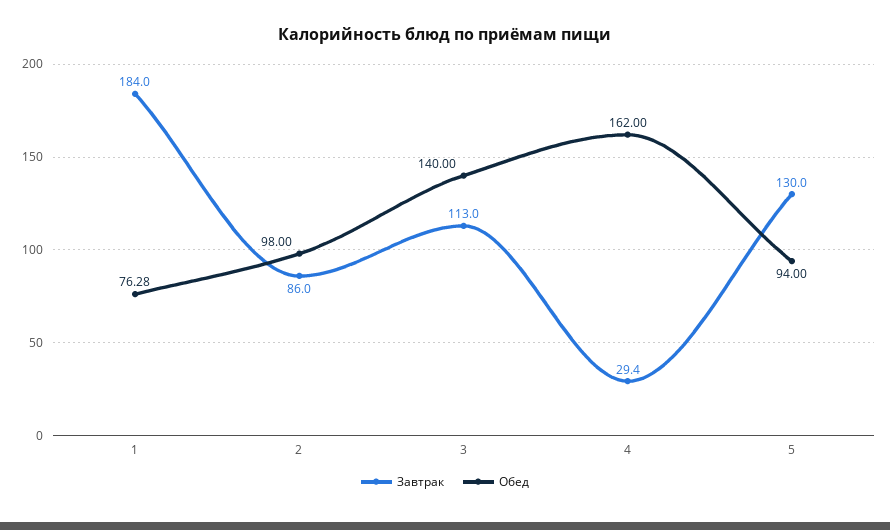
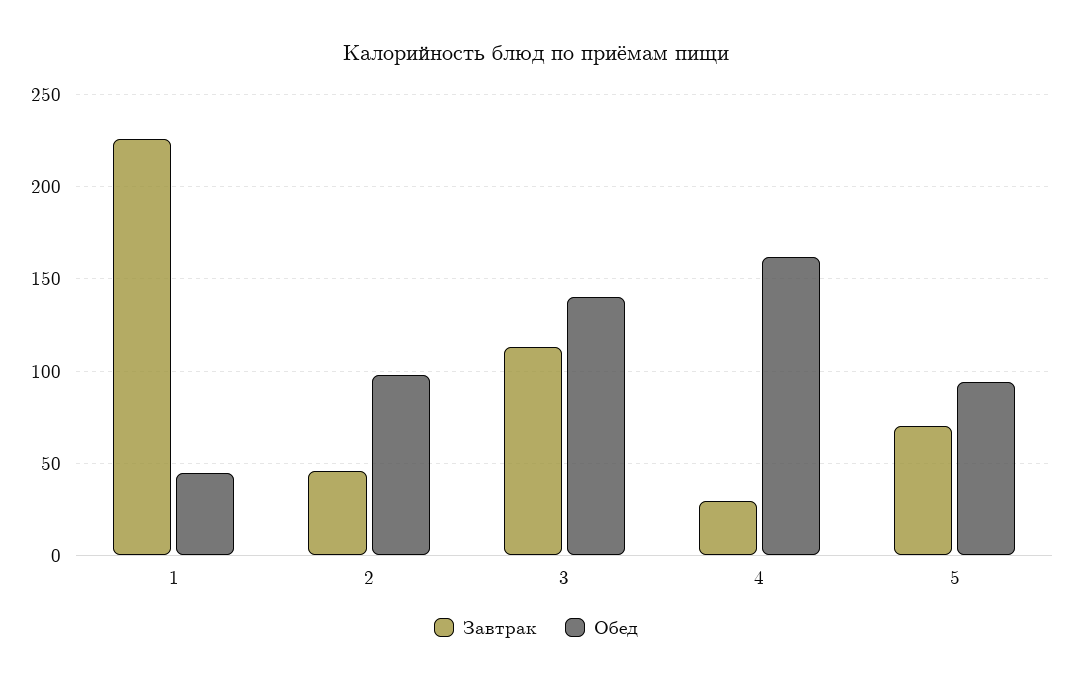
Завтрак, 1: 184 -> 225
Обед, 1: 76.28 -> 45
Завтрак, 2: 86 -> 45
Завтрак, 5: 130 -> 70

